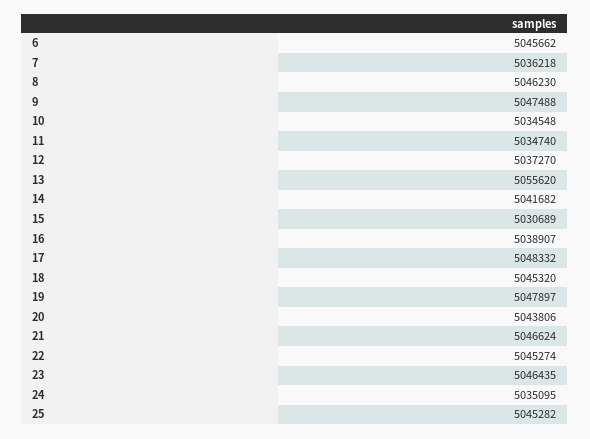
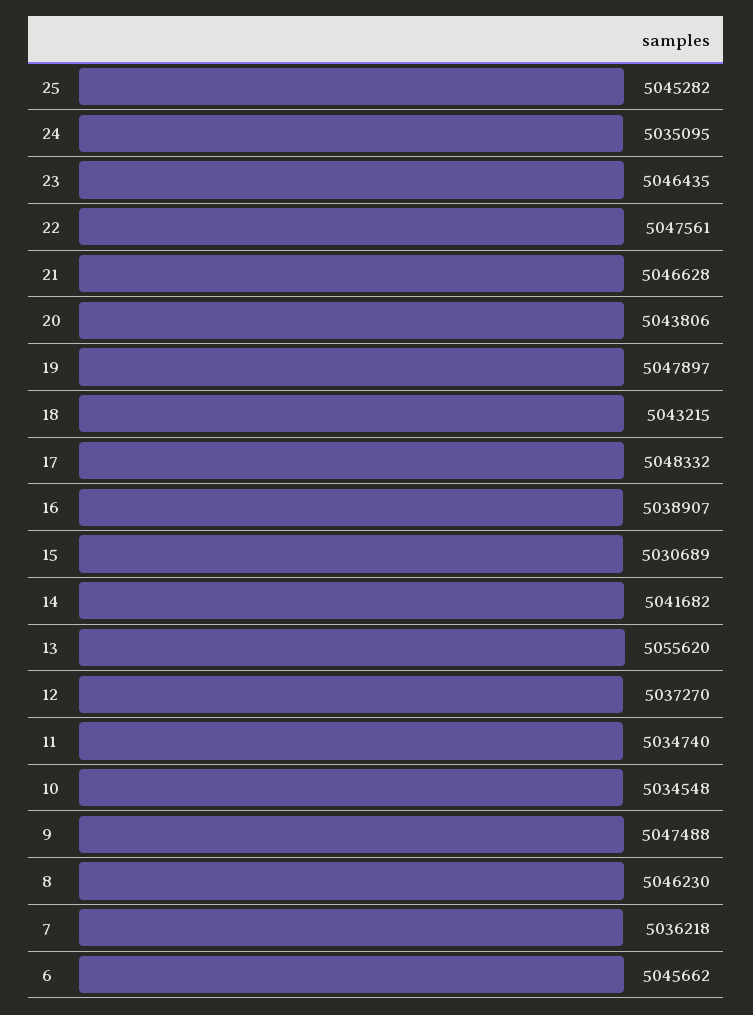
18: 5045320 -> 5043215
21: 5046624 -> 5046628
22: 5045274 -> 5047561

